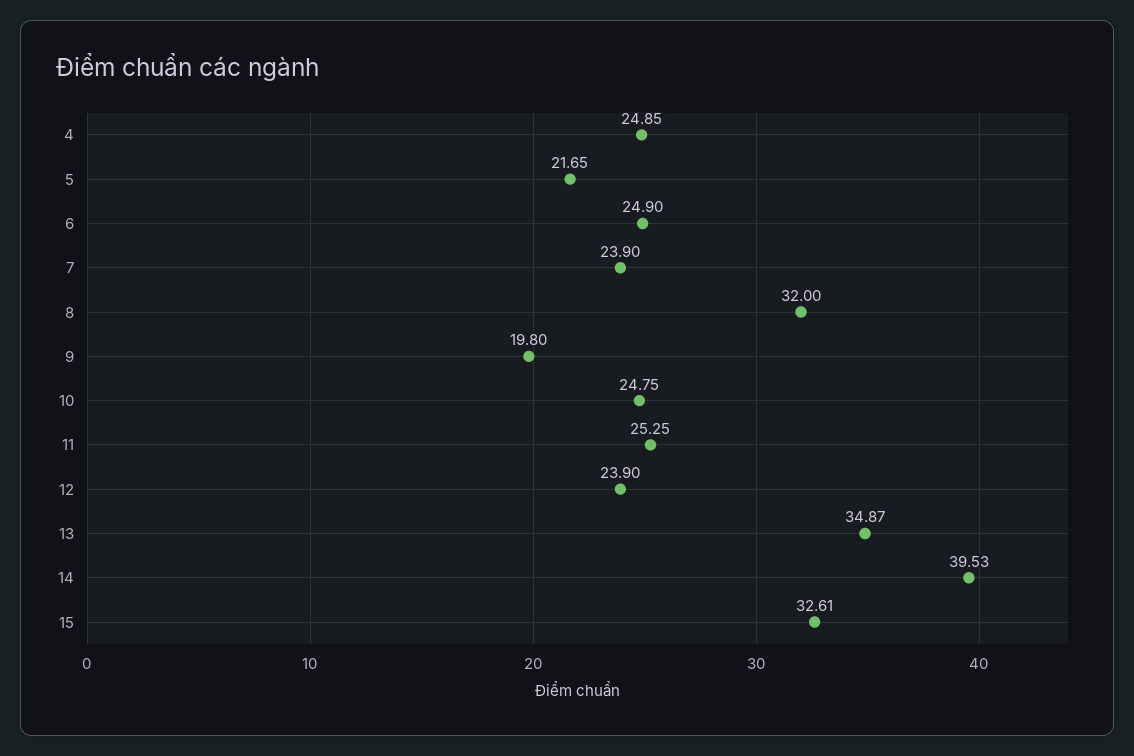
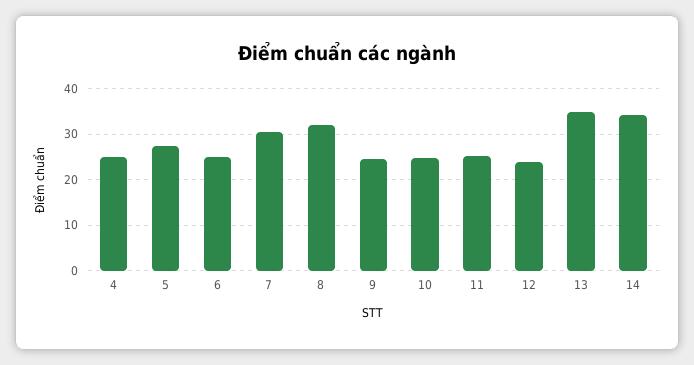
5: 21.65 -> 28
7: 23.9 -> 30
9: 19.8 -> 24
14: 39.53 -> 34
15: 32.61 -> none

